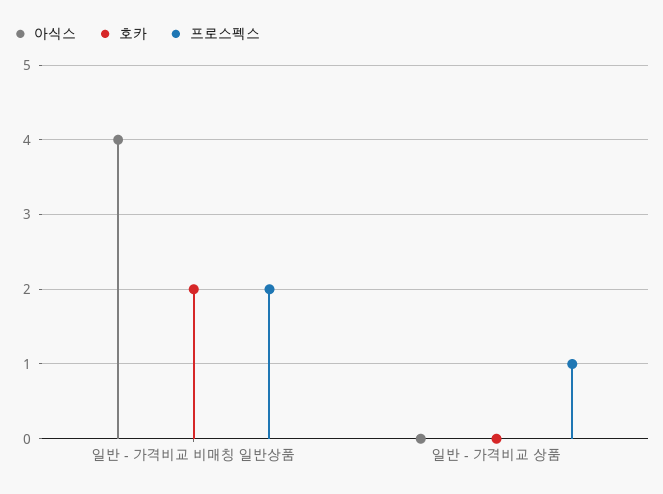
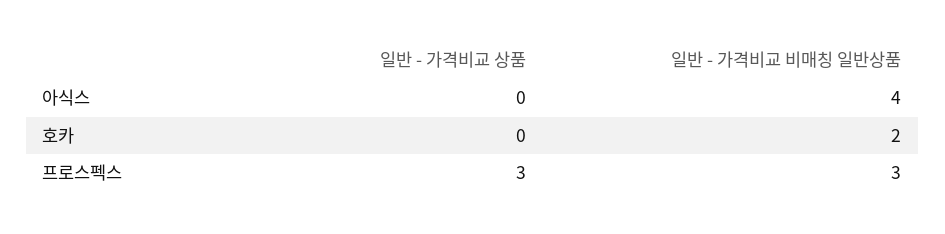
프로스펙스, 일반 - 가격비교 비매칭 일반상품: 2 -> 3
프로스펙스, 일반 - 가격비교 상품: 1 -> 3

